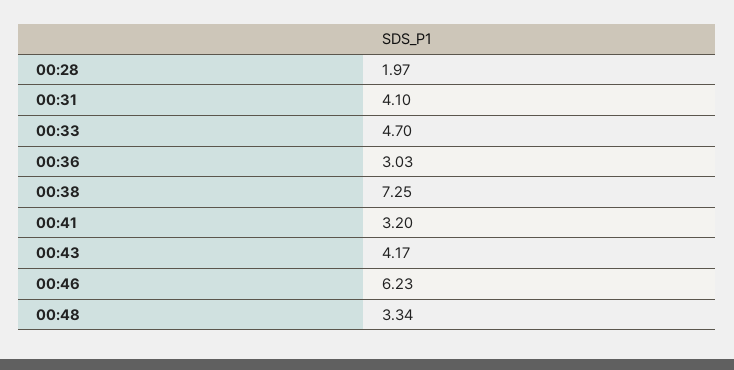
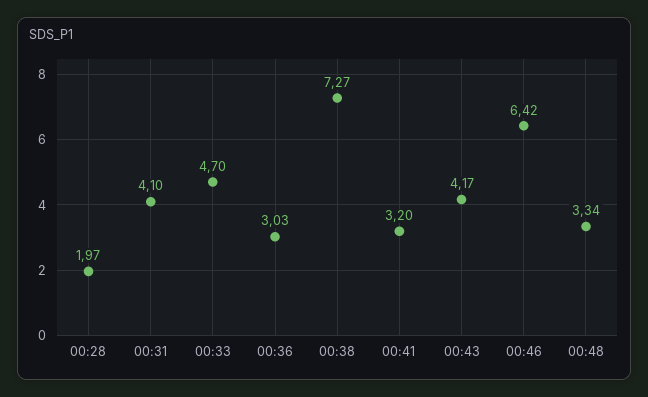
00:38: 7.25 -> 7.27
00:46: 6.23 -> 6.42

